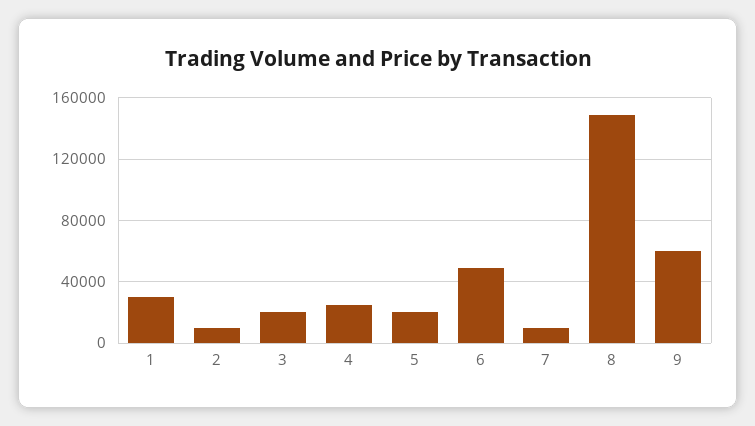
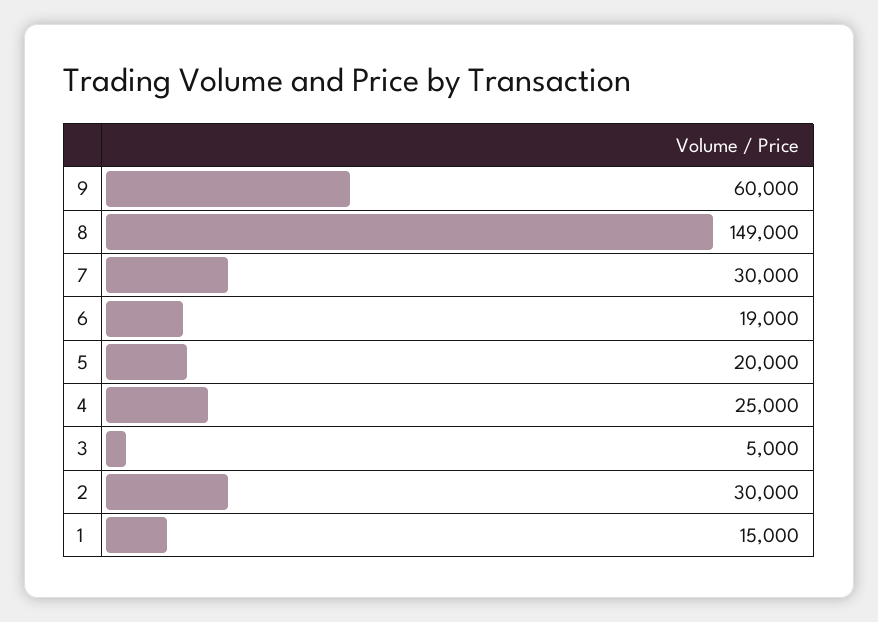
1: 30000 -> 15000
2: 10000 -> 30000
3: 20000 -> 5000
6: 50000 -> 19000
7: 10000 -> 30000

